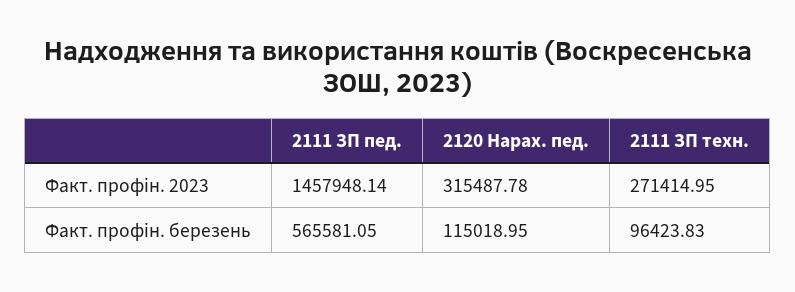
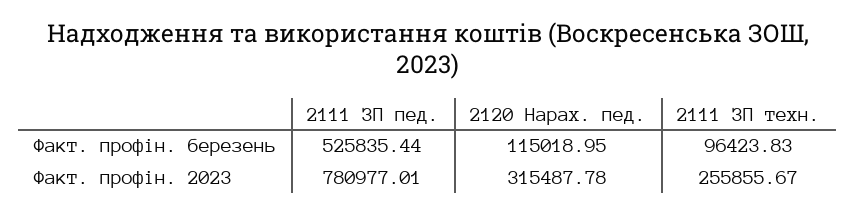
2111 ЗП пед., Факт. профін. 2023: 1457948.14 -> 780977.01
2111 ЗП техн., Факт. профін. 2023: 271414.95 -> 255855.67
2111 ЗП пед., Факт. профін. березень: 565581.05 -> 525835.44

